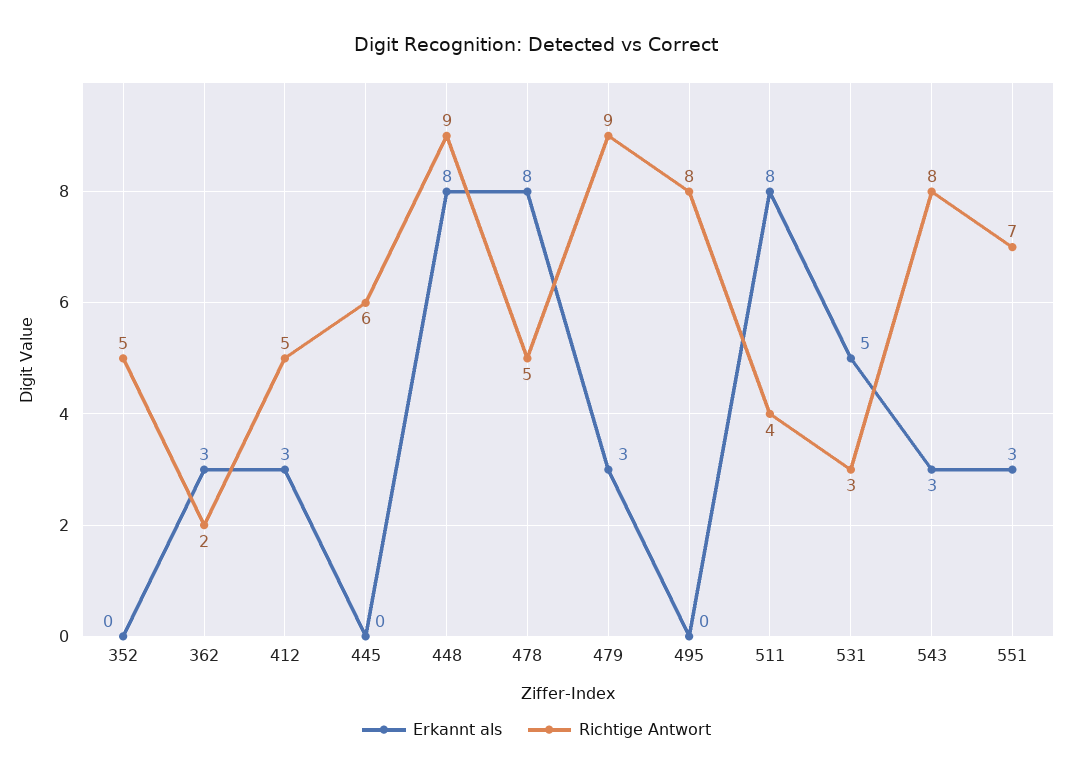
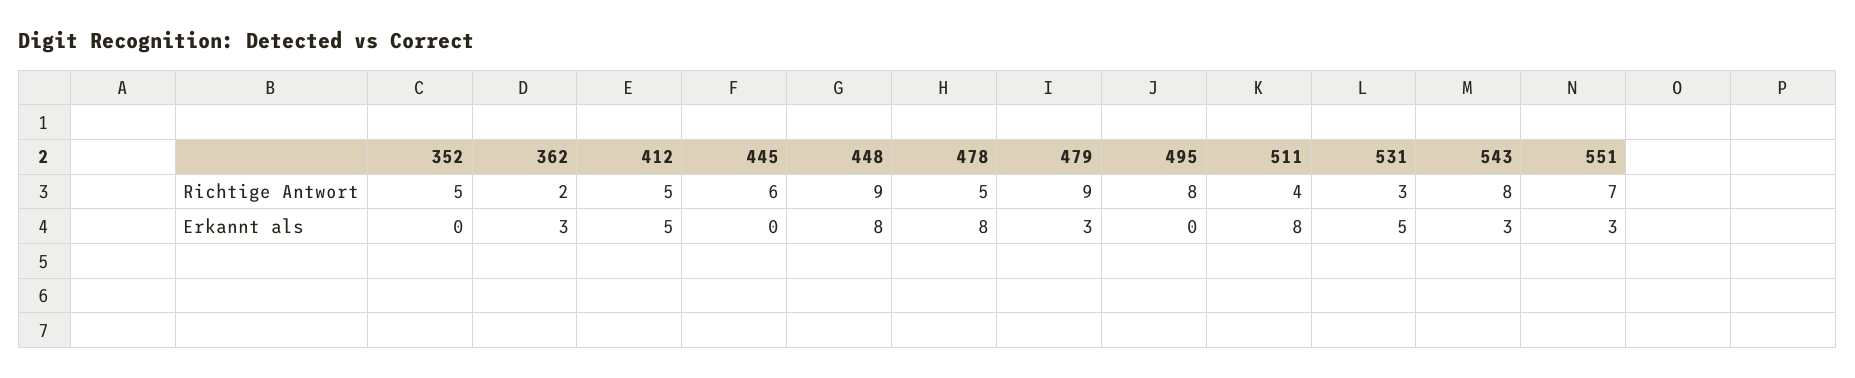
Erkannt als, 412: 3 -> 5

